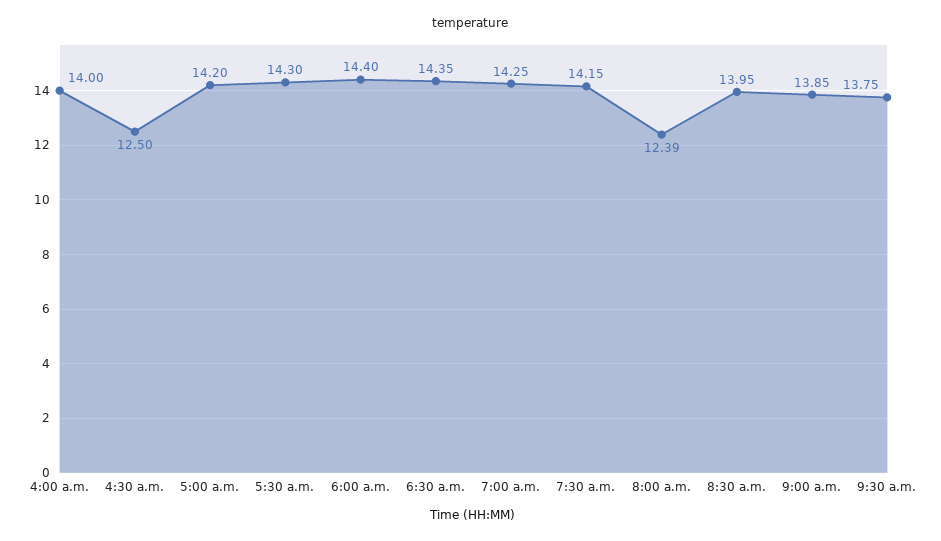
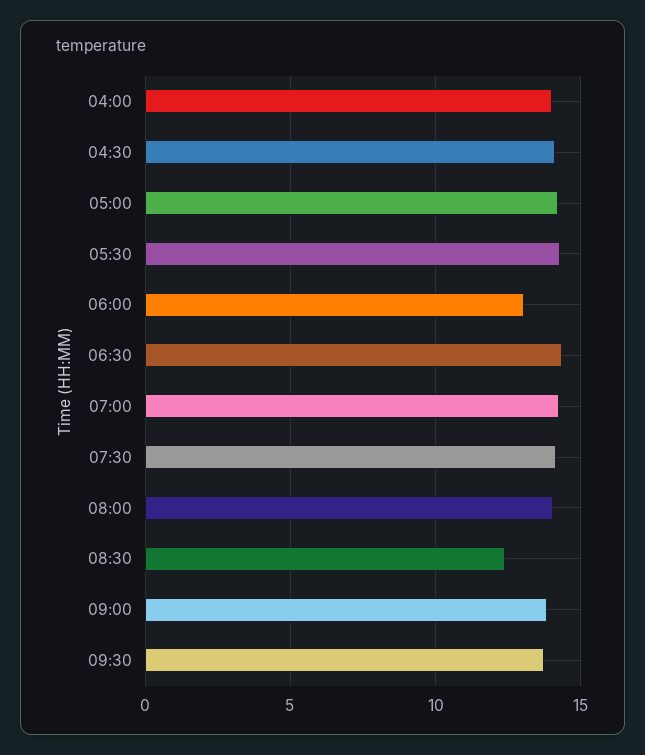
4:30 a.m.: 12.5 -> 14
6:00 a.m.: 14.4 -> 13
8:00 a.m.: 12.39 -> 14
8:30 a.m.: 13.95 -> 12.5

